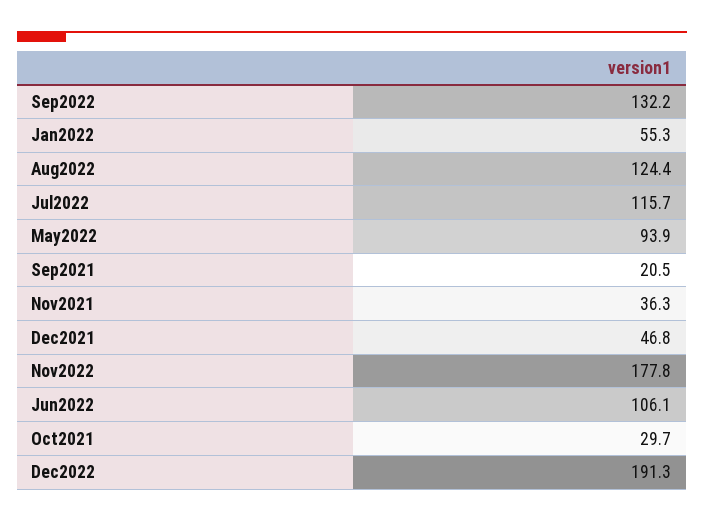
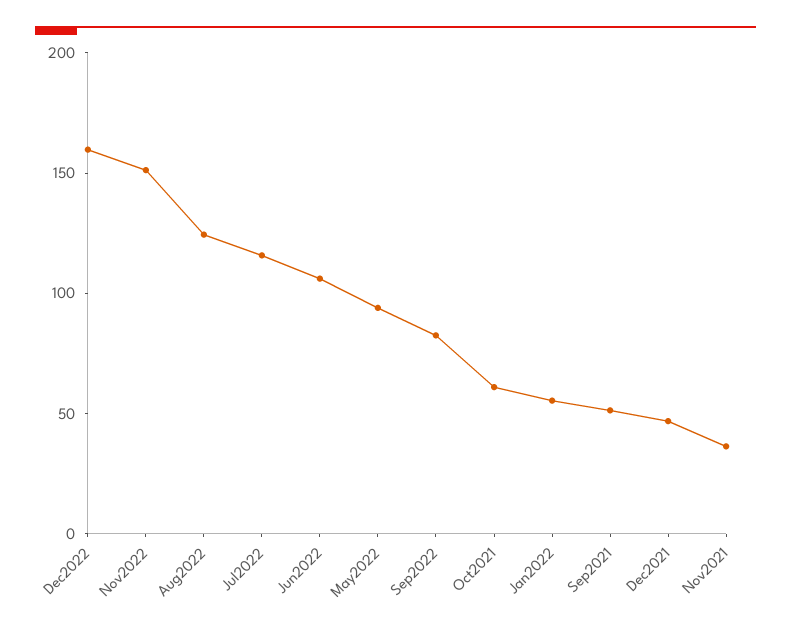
Sep2022: 132.2 -> 80
Sep2021: 20.5 -> 50
Nov2022: 177.8 -> 150
Oct2021: 29.7 -> 60
Dec2022: 191.3 -> 160

